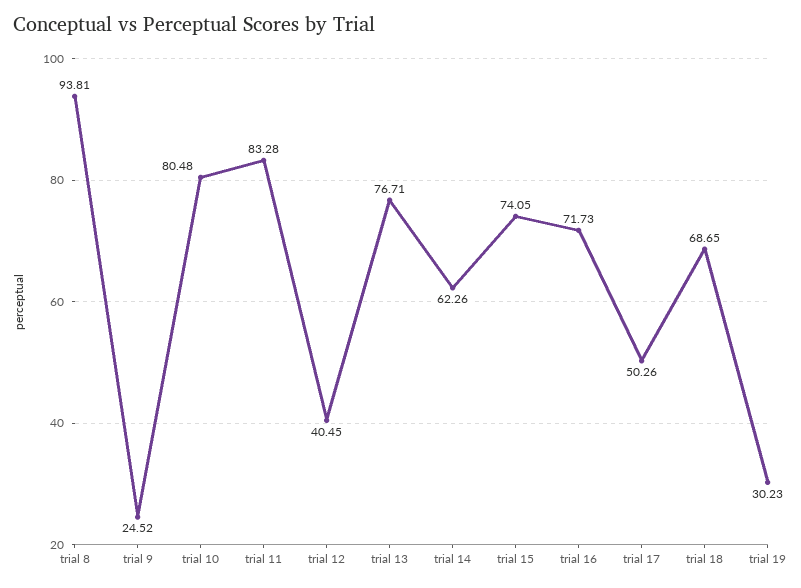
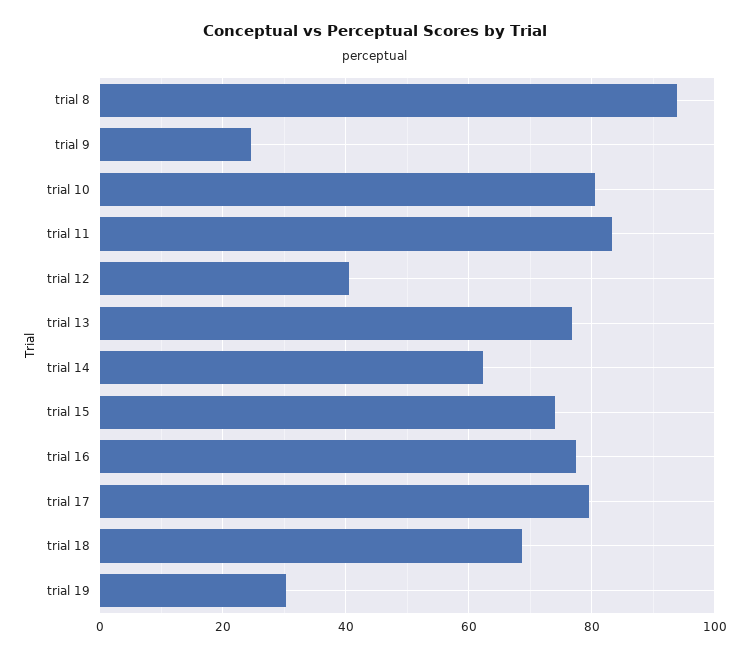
trial 16: 71.73 -> 78
trial 17: 50.26 -> 80

